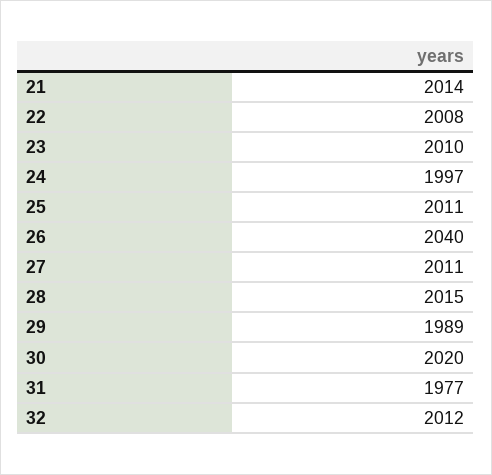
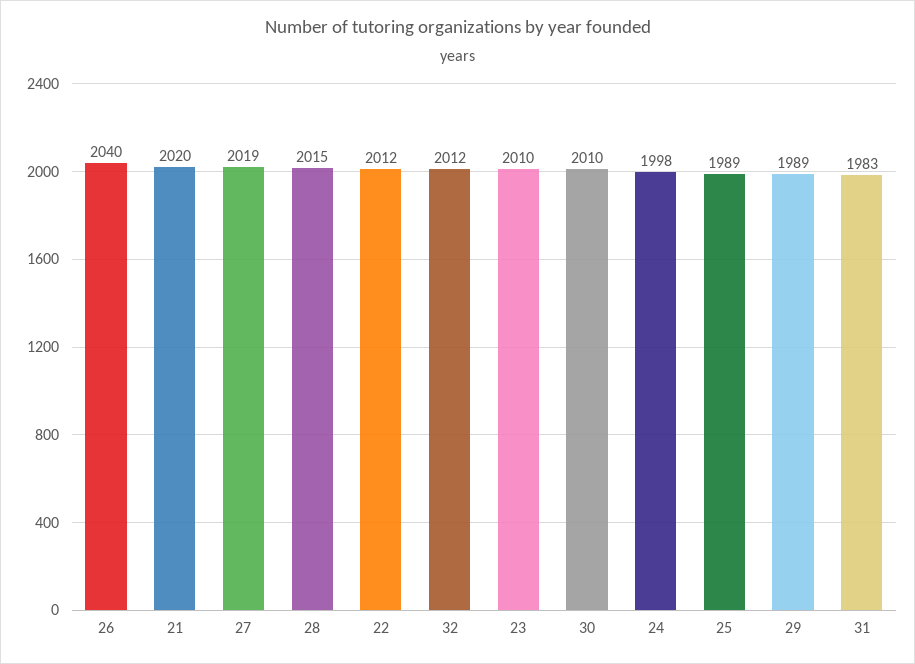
21: 2014 -> 2020
22: 2008 -> 2012
24: 1997 -> 1998
25: 2011 -> 1989
27: 2011 -> 2019
30: 2020 -> 2010
31: 1977 -> 1983

